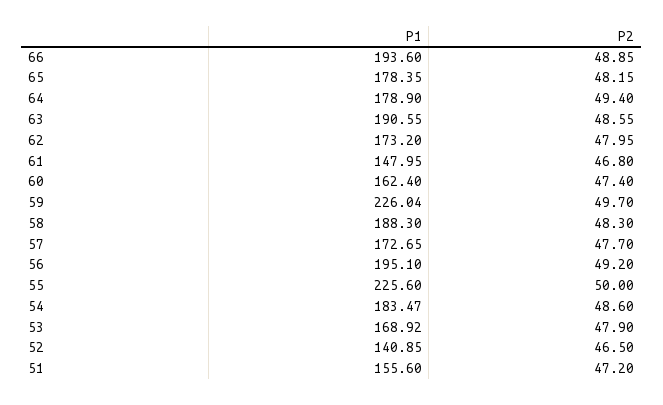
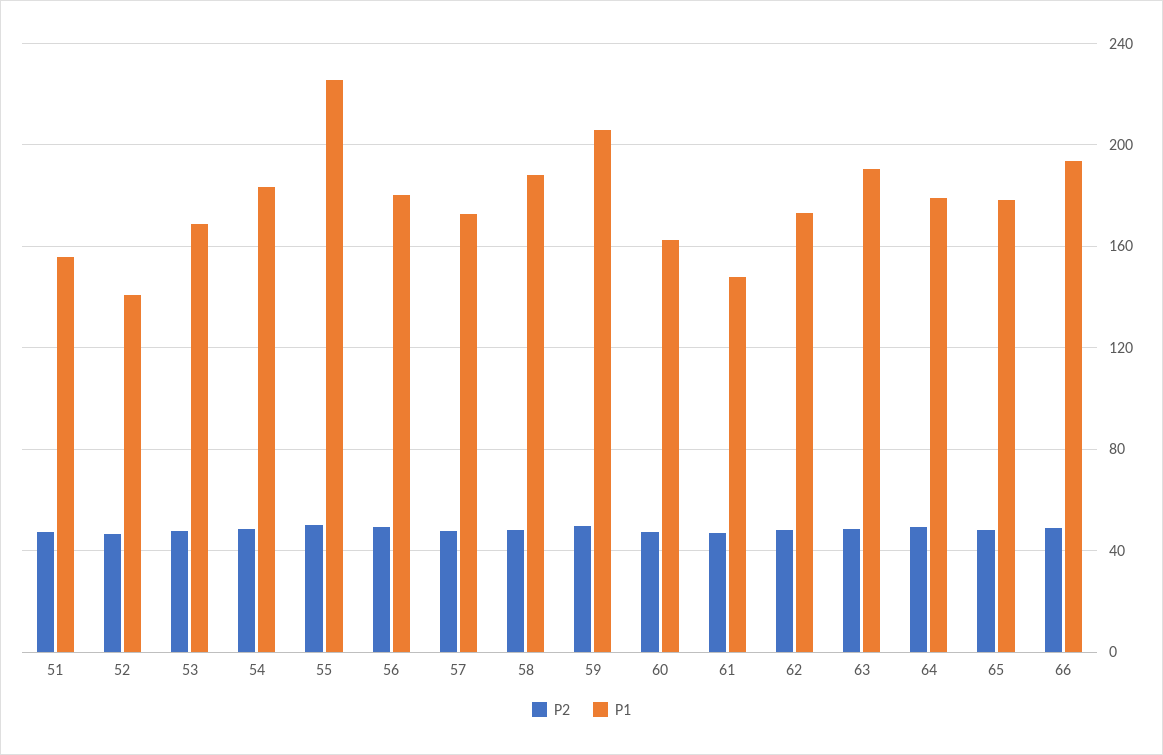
P1, 59: 226.04 -> 205
P1, 56: 195.1 -> 180

